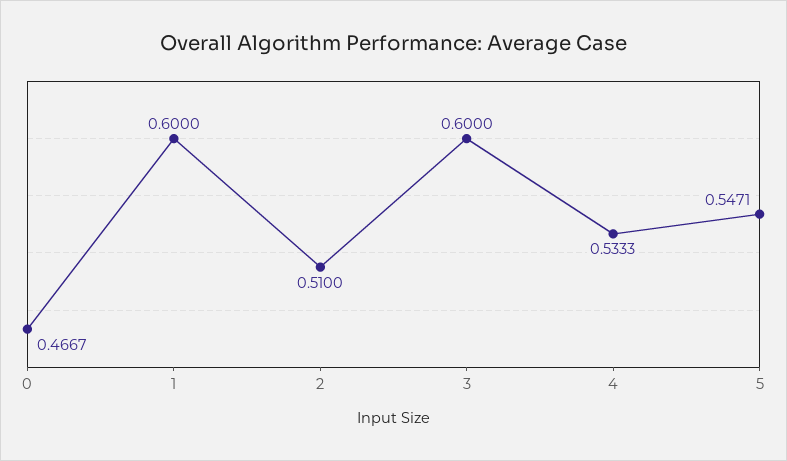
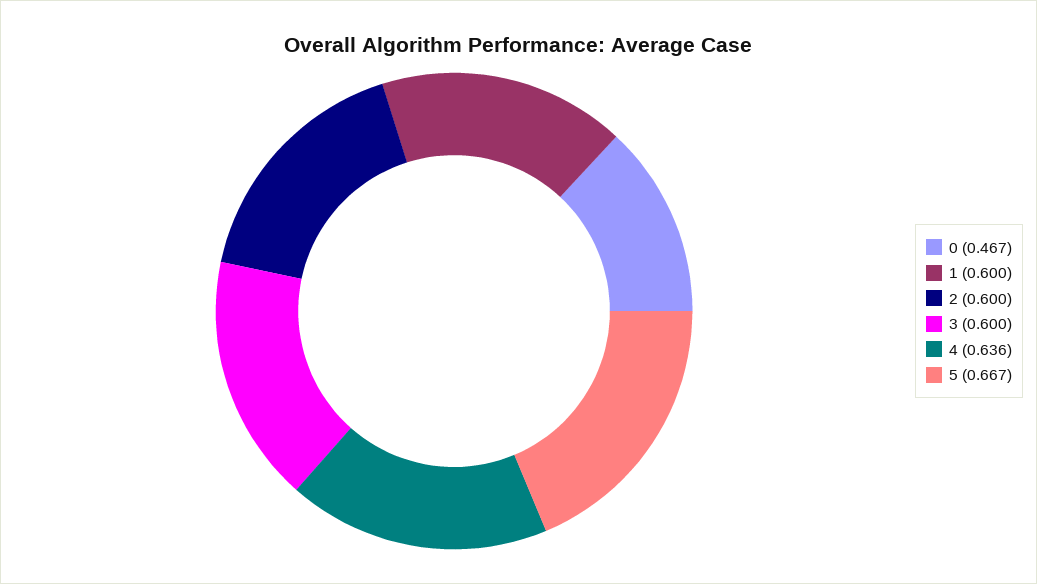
2: 0.51 -> 0.6
4: 0.5333 -> 0.636
5: 0.5471 -> 0.667

